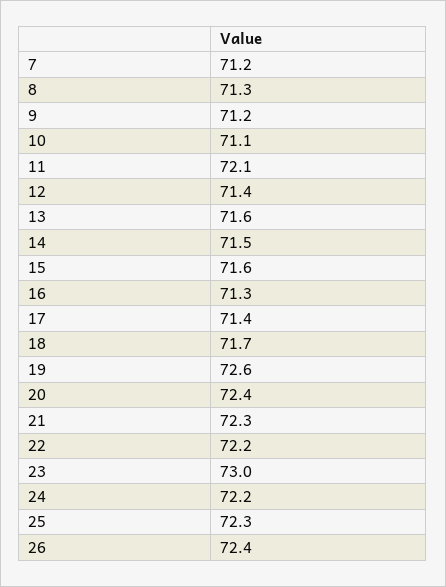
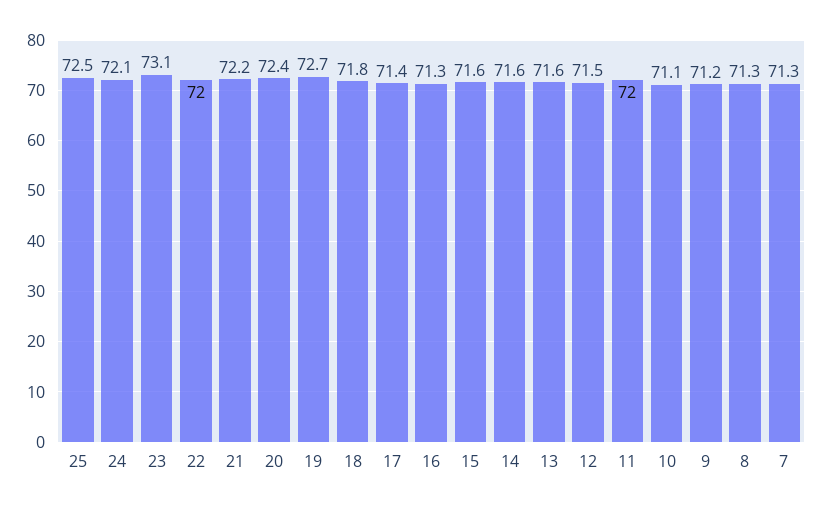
7: 71.2 -> 71.3
11: 72.1 -> 72
12: 71.4 -> 71.5
14: 71.5 -> 71.6
18: 71.7 -> 71.8
19: 72.6 -> 72.7
21: 72.3 -> 72.2
22: 72.2 -> 72
23: 73 -> 73.1
24: 72.2 -> 72.1
25: 72.3 -> 72.5
26: 72.4 -> none

